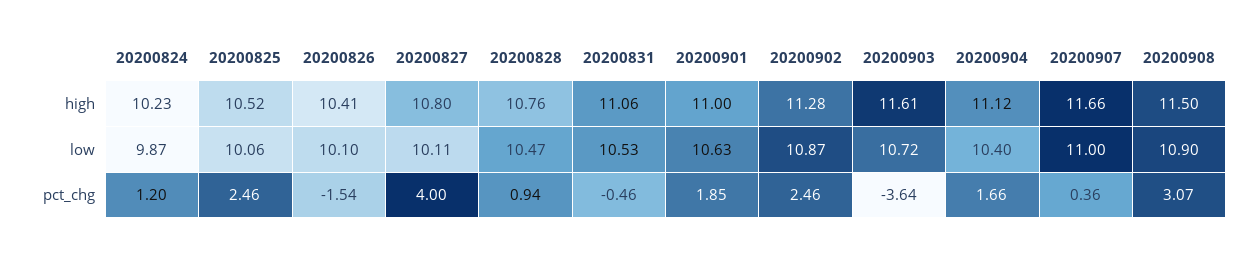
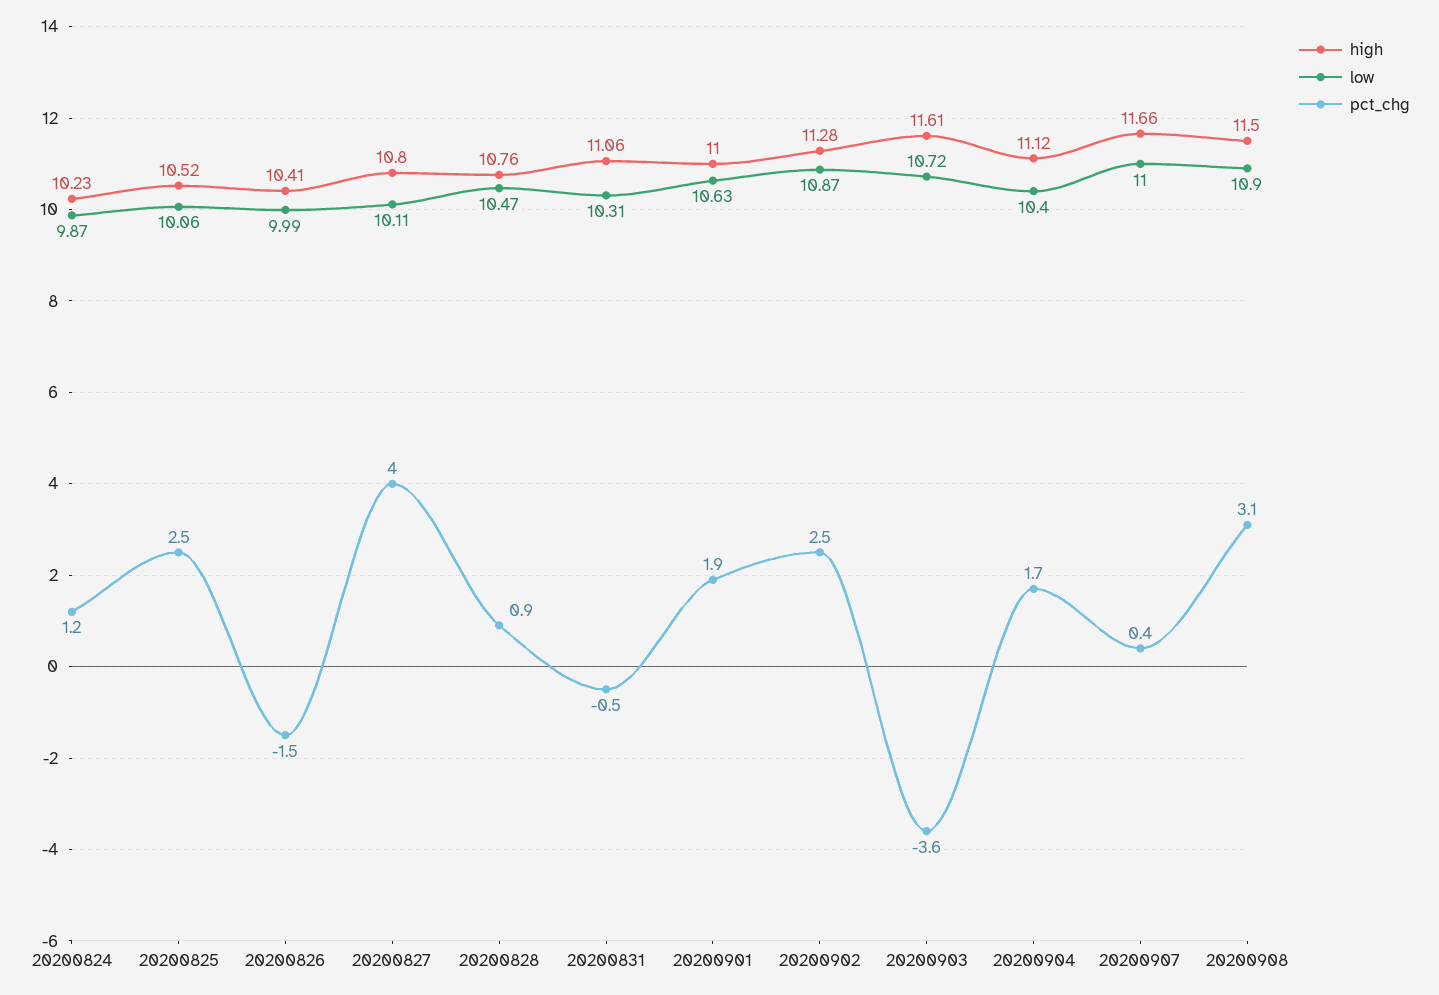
low, 20200826: 10.1 -> 9.99
low, 20200831: 10.53 -> 10.31

